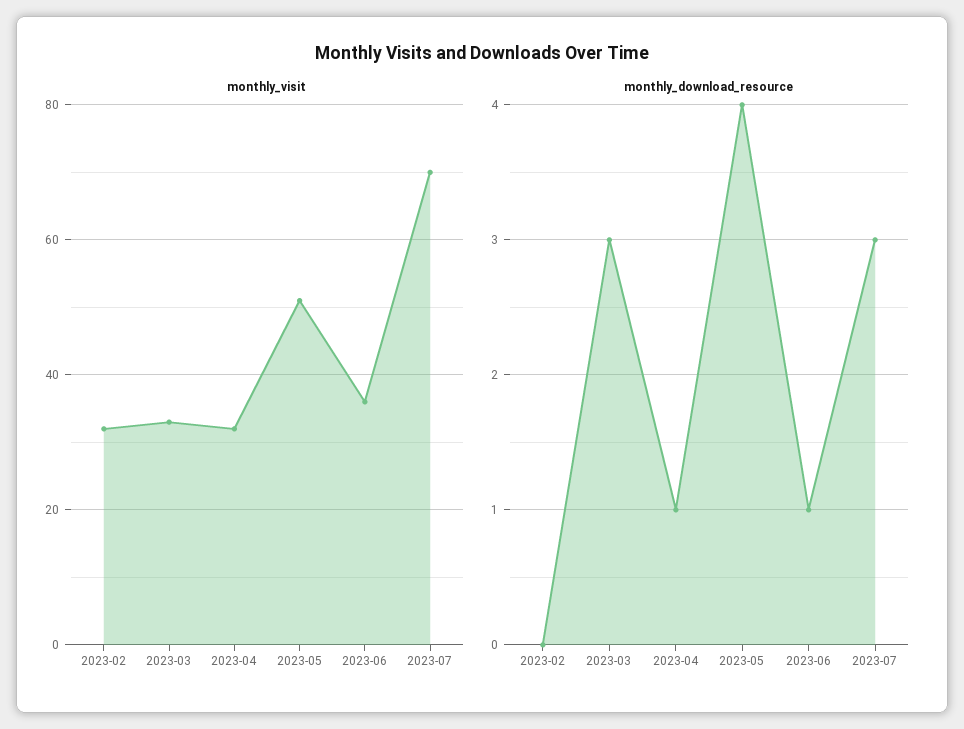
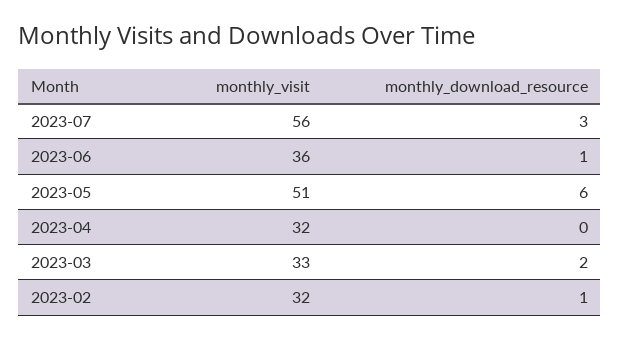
monthly_visit, 2023-07: 70 -> 56
monthly_download_resource, 2023-02: 0 -> 1
monthly_download_resource, 2023-03: 3 -> 2
monthly_download_resource, 2023-04: 1 -> 0
monthly_download_resource, 2023-05: 4 -> 6

